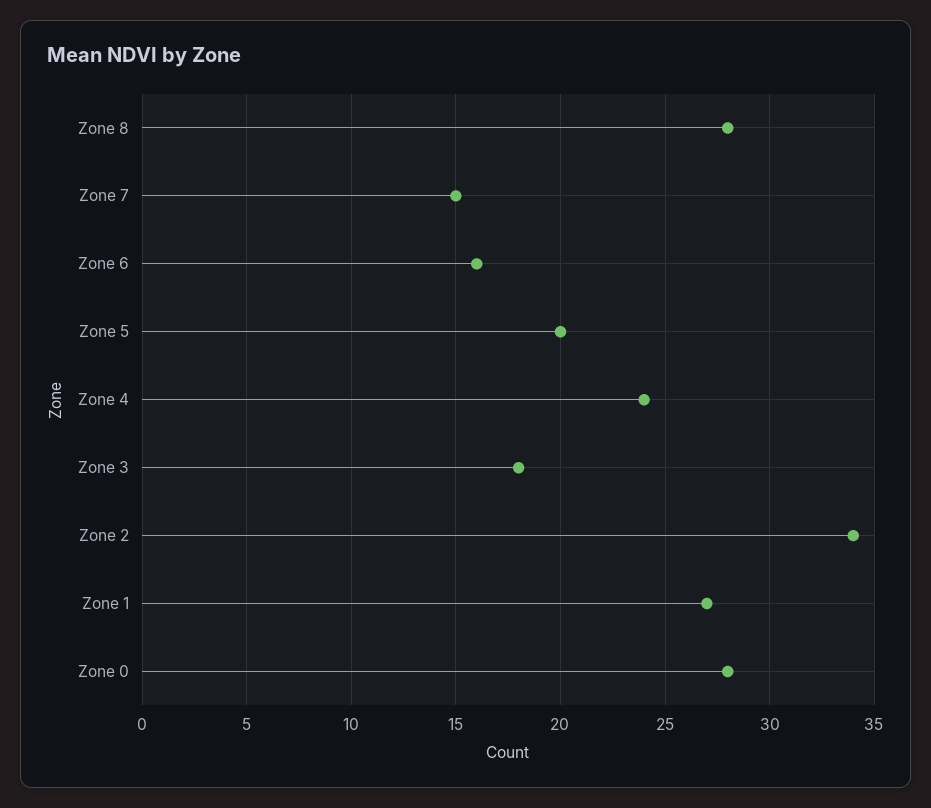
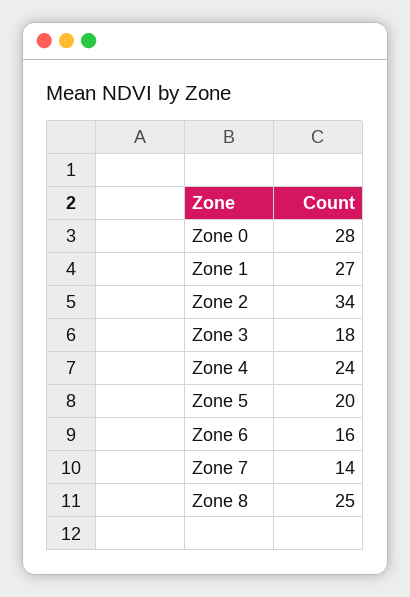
Zone 8: 28 -> 25
Zone 7: 15 -> 14

